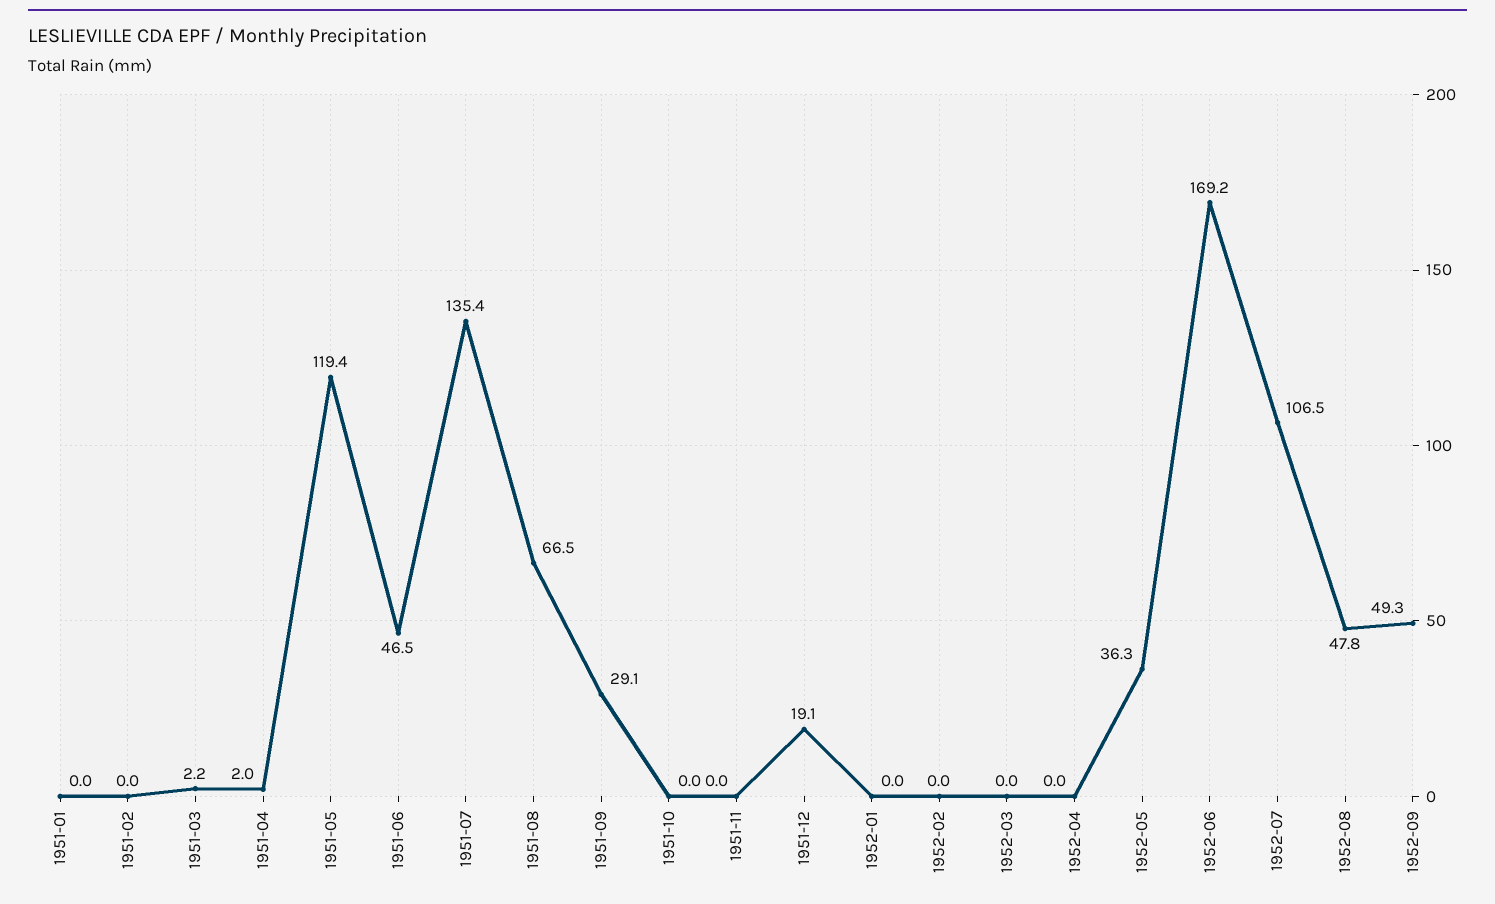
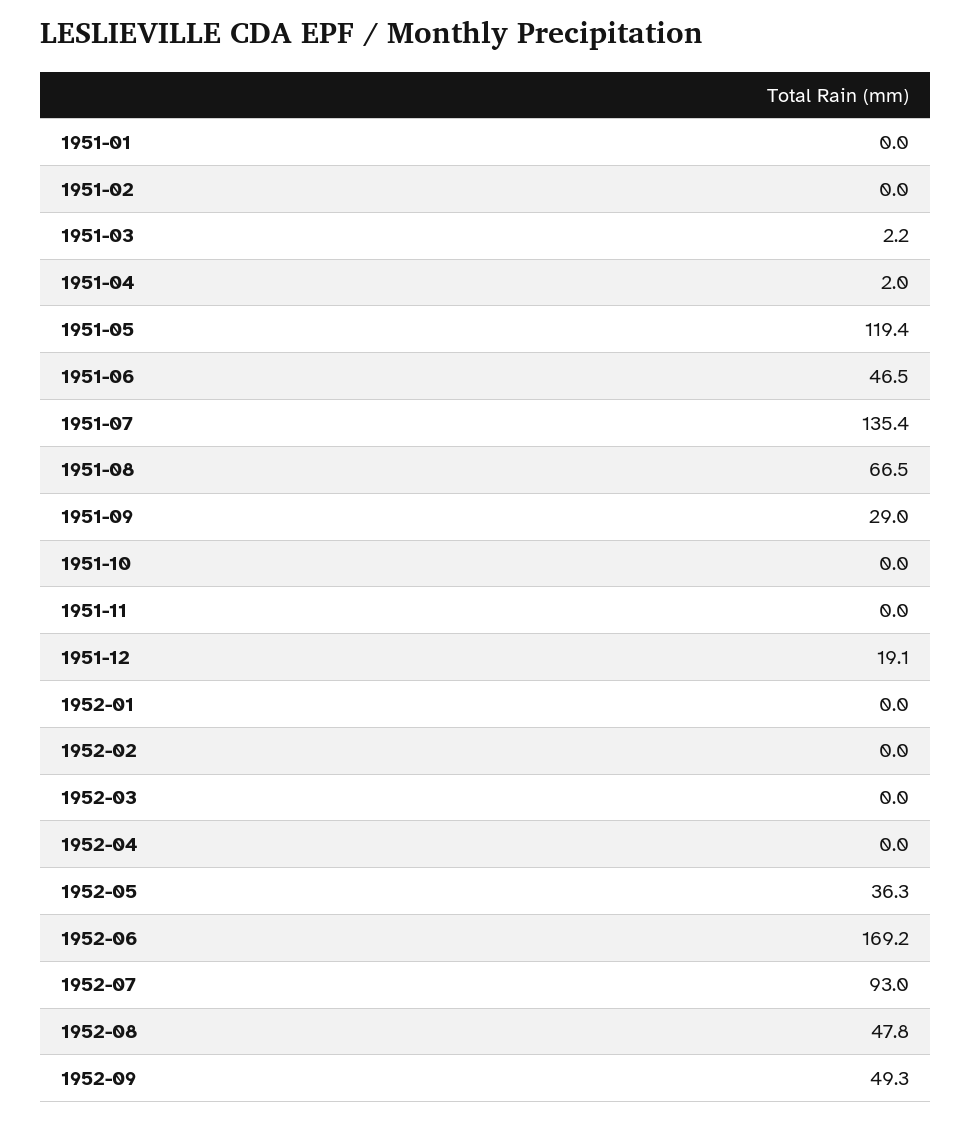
1951-09: 29.1 -> 29
1952-07: 106.5 -> 93

